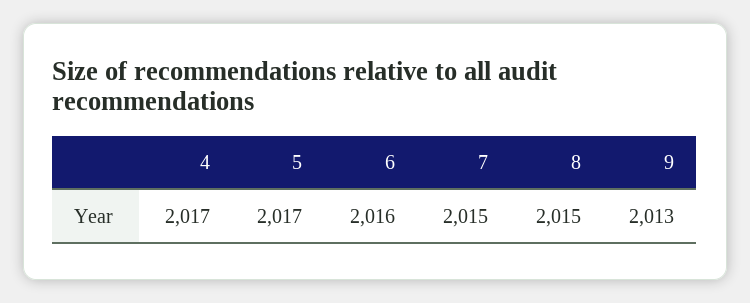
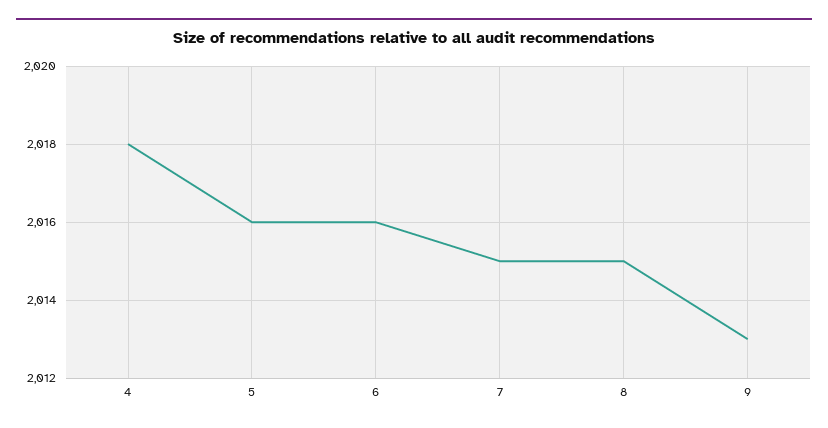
4: 2017 -> 2018
5: 2017 -> 2016

